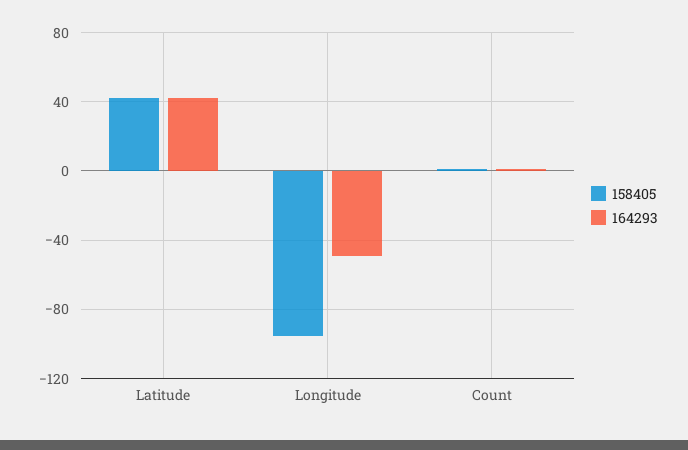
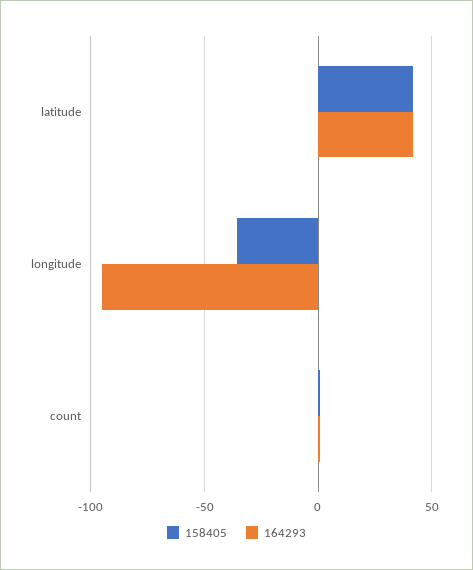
158405, Longitude: -95 -> -35
164293, Longitude: -50 -> -95

